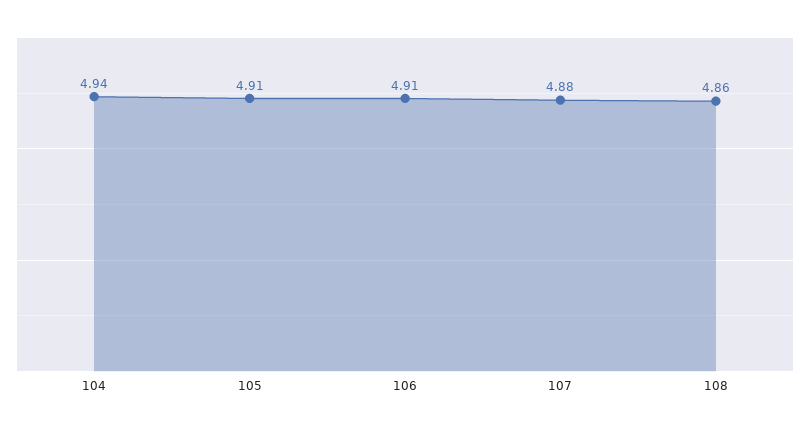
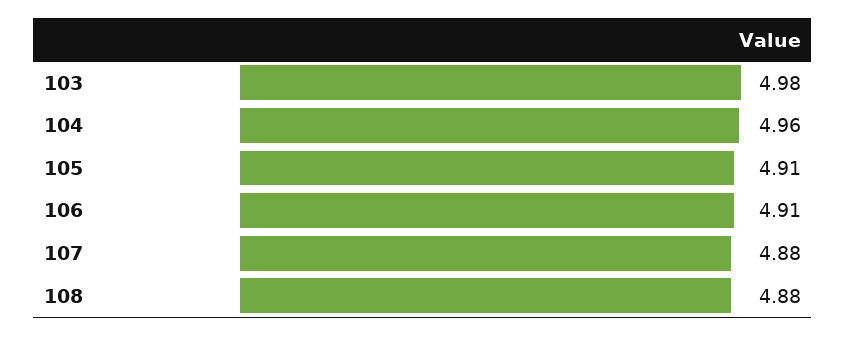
104: 4.94 -> 4.96
108: 4.86 -> 4.88
103: none -> 4.98

